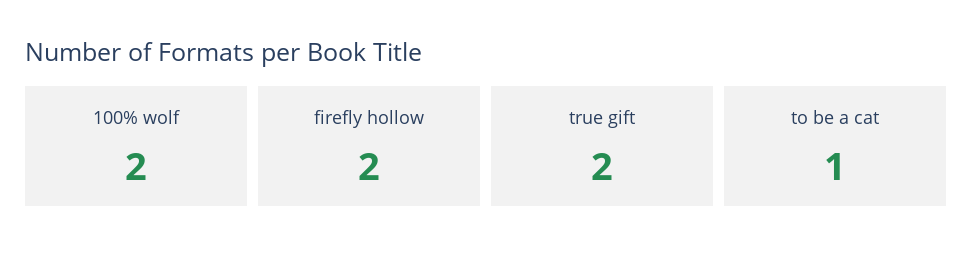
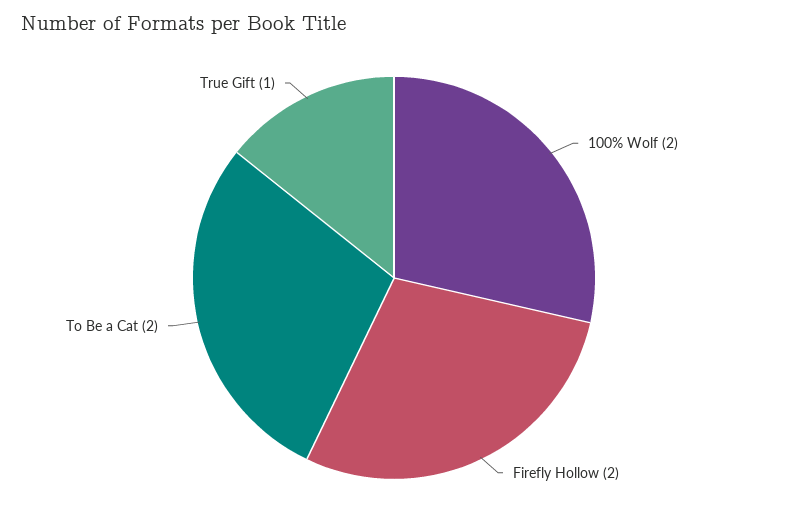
true gift: 2 -> 1
to be a cat: 1 -> 2

